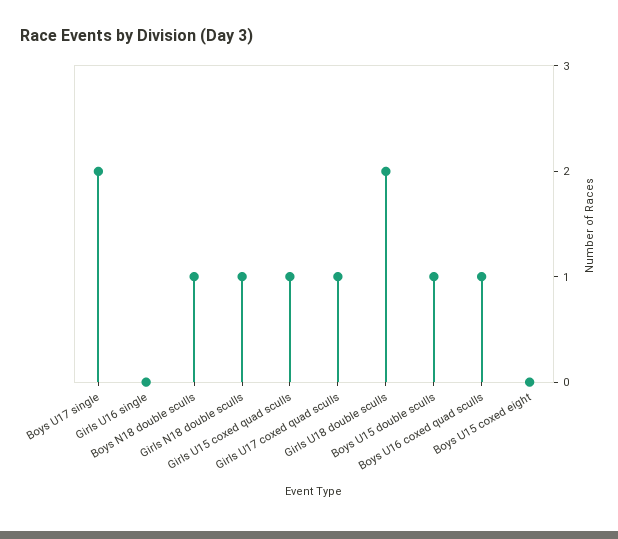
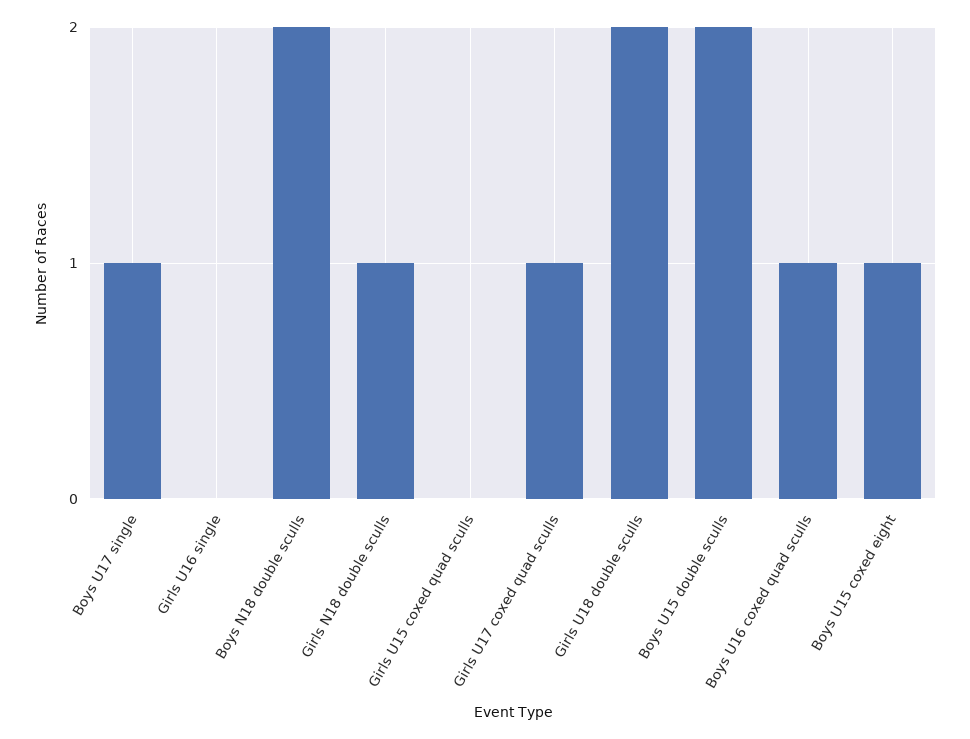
Boys U17 single: 2 -> 1
Boys N18 double sculls: 1 -> 2
Girls U15 coxed quad sculls: 1 -> 0
Boys U15 double sculls: 1 -> 2
Boys U15 coxed eight: 0 -> 1

